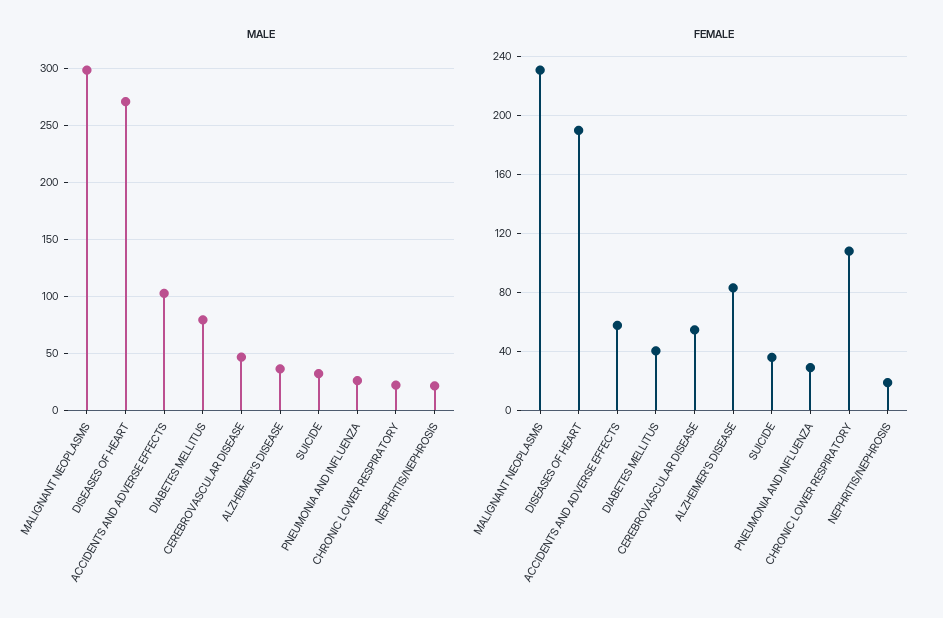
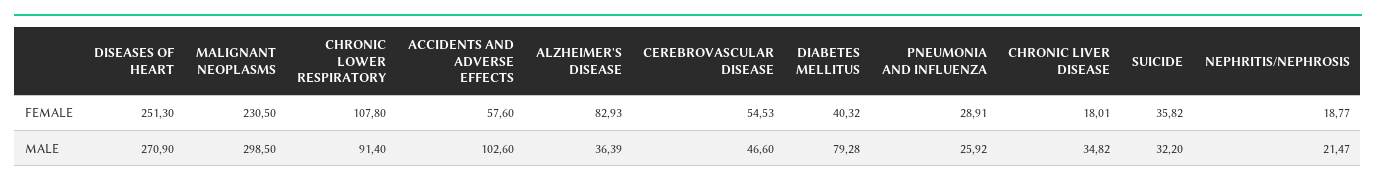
MALE, CHRONIC LOWER RESPIRATORY: 20 -> 91.4
FEMALE, DISEASES OF HEART: 190 -> 251.3
FEMALE, CHRONIC LIVER DISEASE: none -> 18.01
MALE, CHRONIC LIVER DISEASE: none -> 34.82

